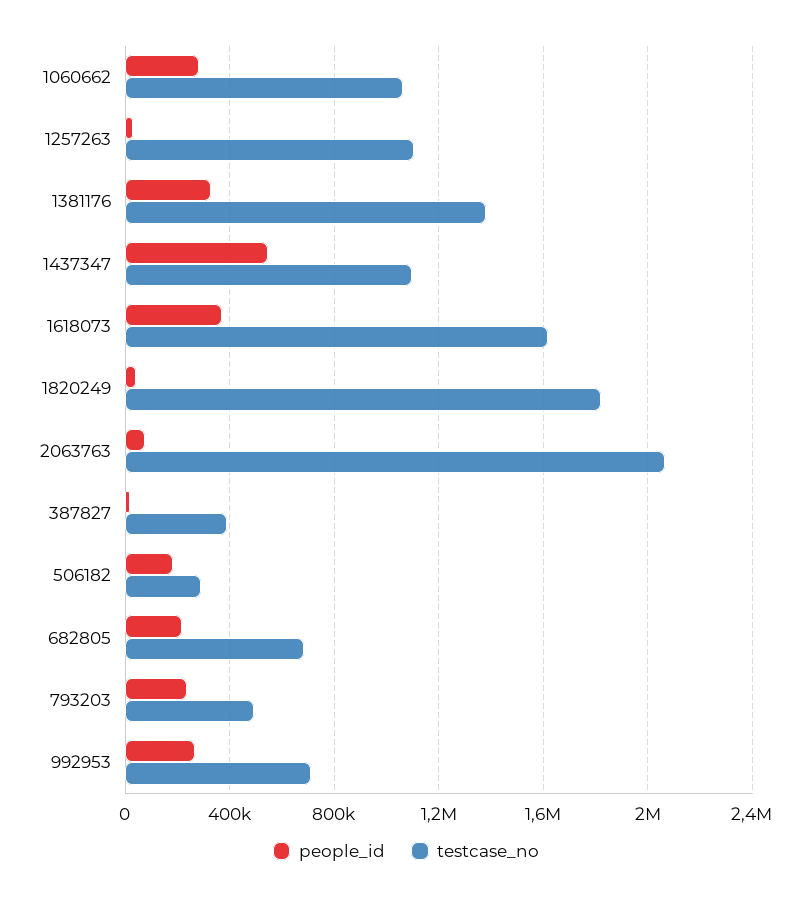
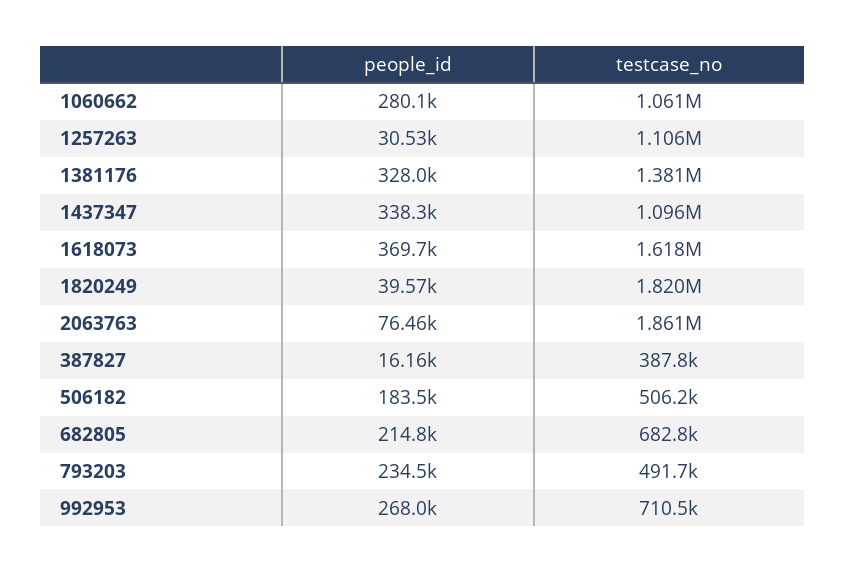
people_id, 1437347: 550000 -> 338300
testcase_no, 2063763: 2050000 -> 1861000
testcase_no, 506182: 300000 -> 506200

